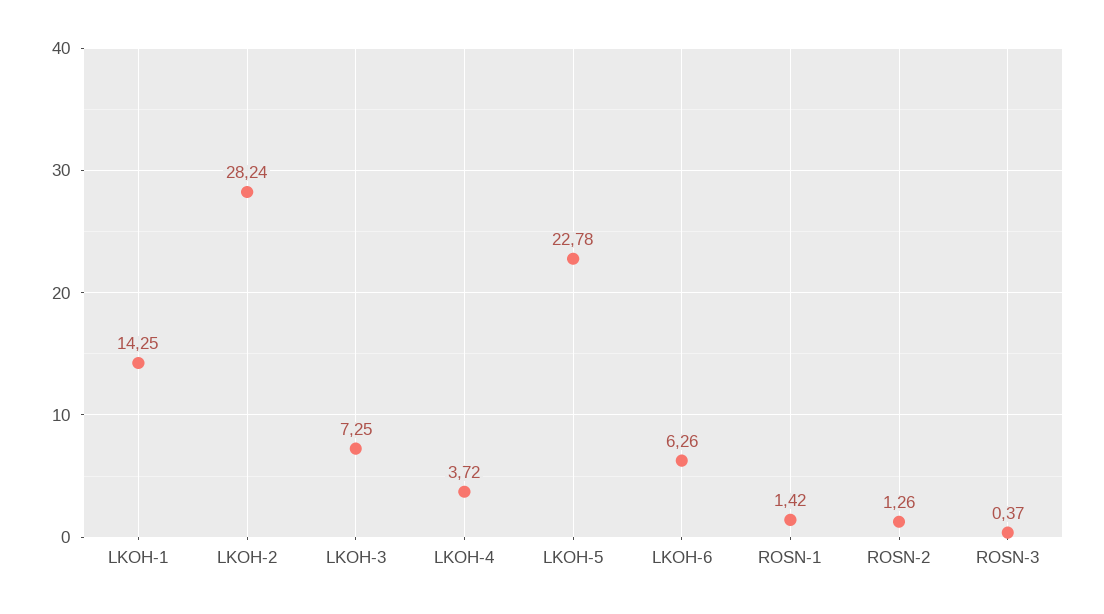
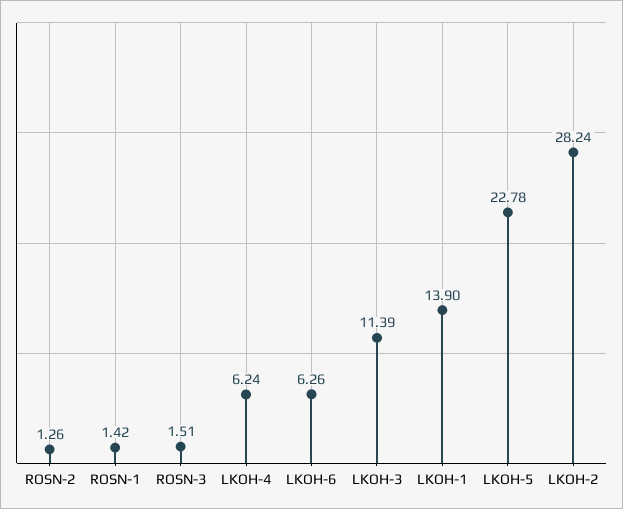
LKOH-1: 14.25 -> 13.9
LKOH-3: 7.25 -> 11.39
LKOH-4: 3.72 -> 6.24
ROSN-3: 0.37 -> 1.51

